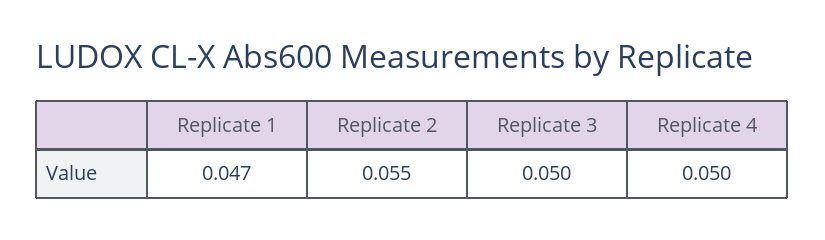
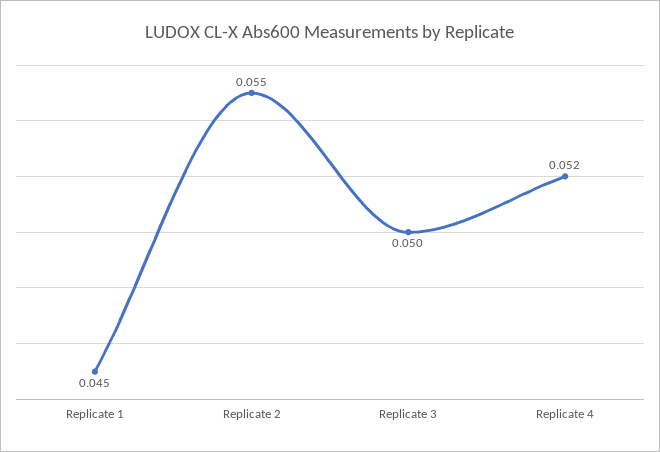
Replicate 1: 0.047 -> 0.045
Replicate 4: 0.05 -> 0.052

